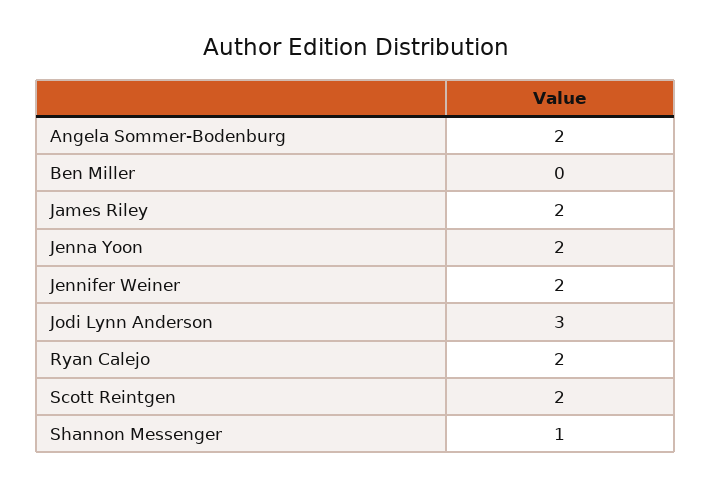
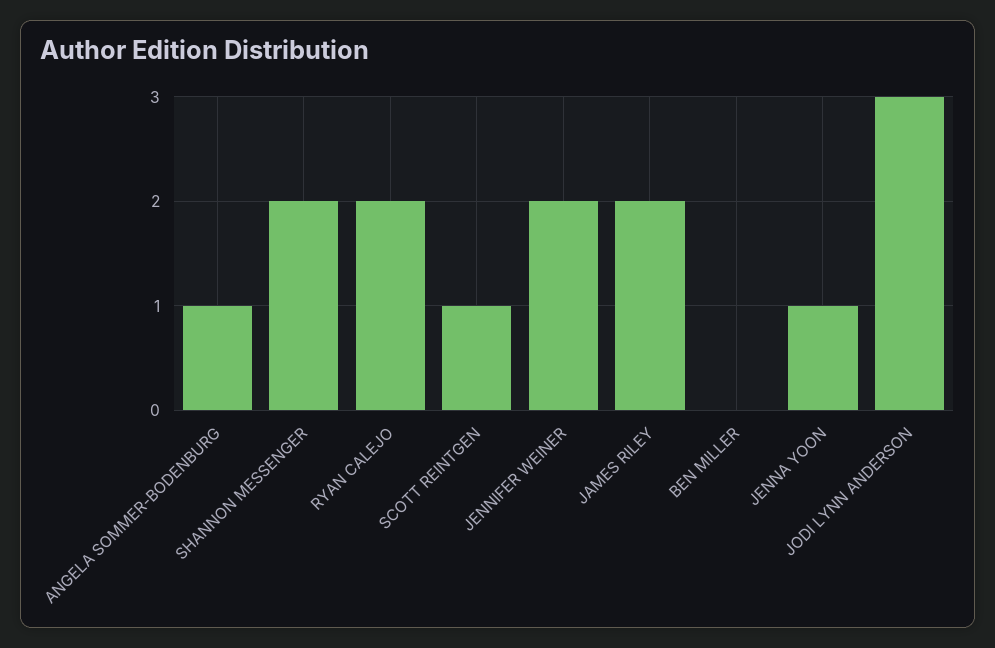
Angela Sommer-Bodenburg: 2 -> 1
Jenna Yoon: 2 -> 1
Scott Reintgen: 2 -> 1
Shannon Messenger: 1 -> 2

